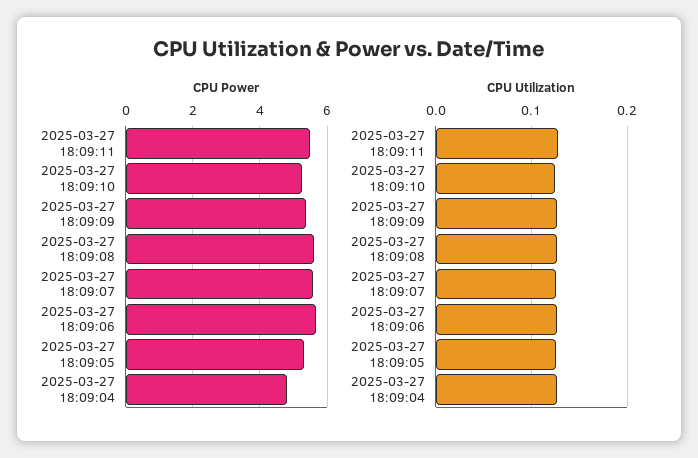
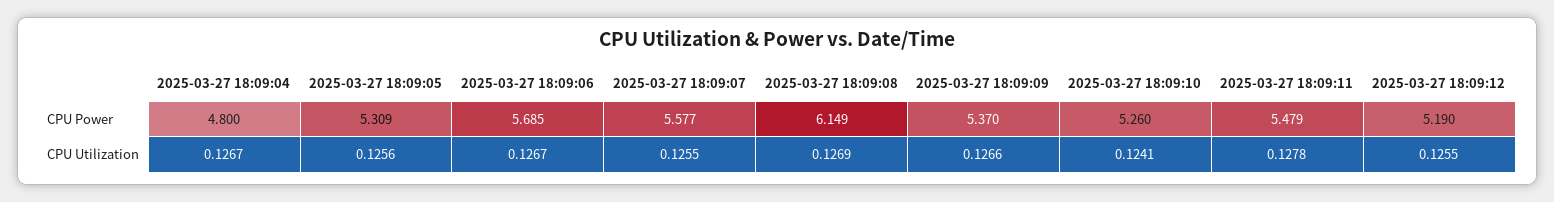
CPU Power, 2025-03-27 18:09:08: 5.6 -> 6.149
CPU Power, 2025-03-27 18:09:12: none -> 5.19
CPU Utilization, 2025-03-27 18:09:12: none -> 0.1255

